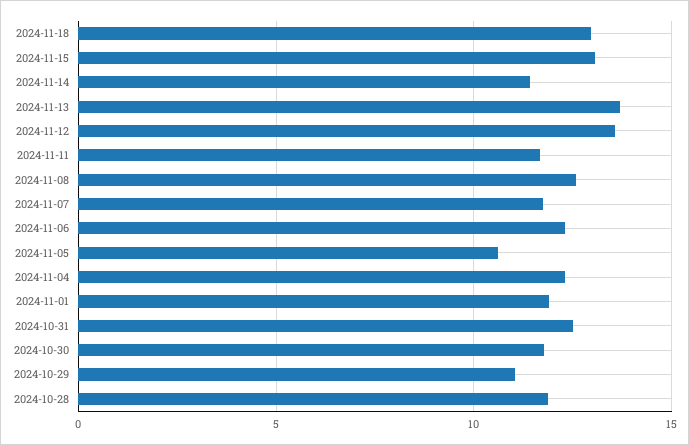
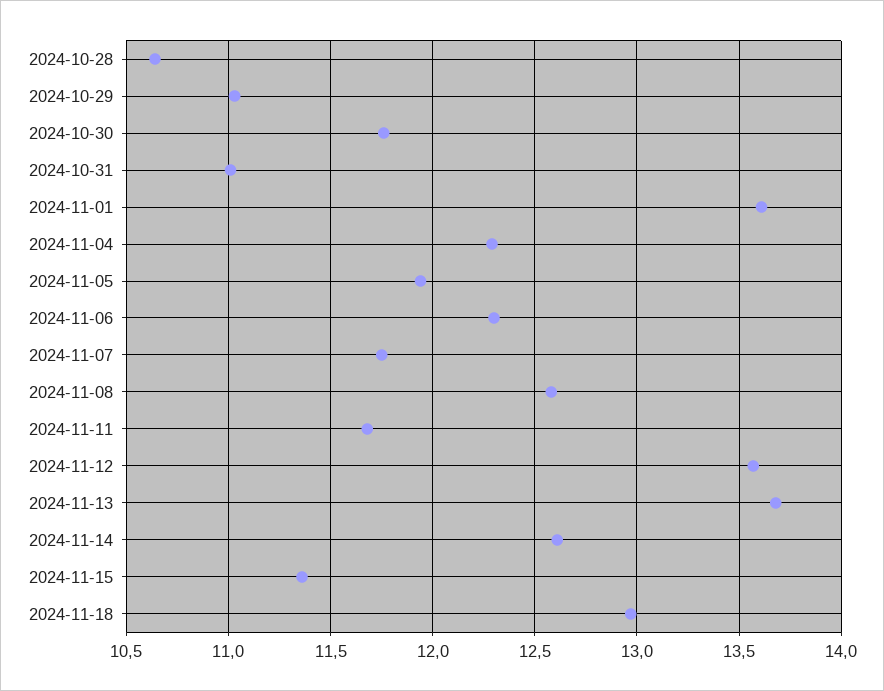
2024-11-15: 13 -> 11.35
2024-11-14: 11.5 -> 12.6
2024-11-05: 10.5 -> 11.95
2024-11-01: 12 -> 13.6
2024-10-31: 12.5 -> 11
2024-10-28: 12 -> 10.65

